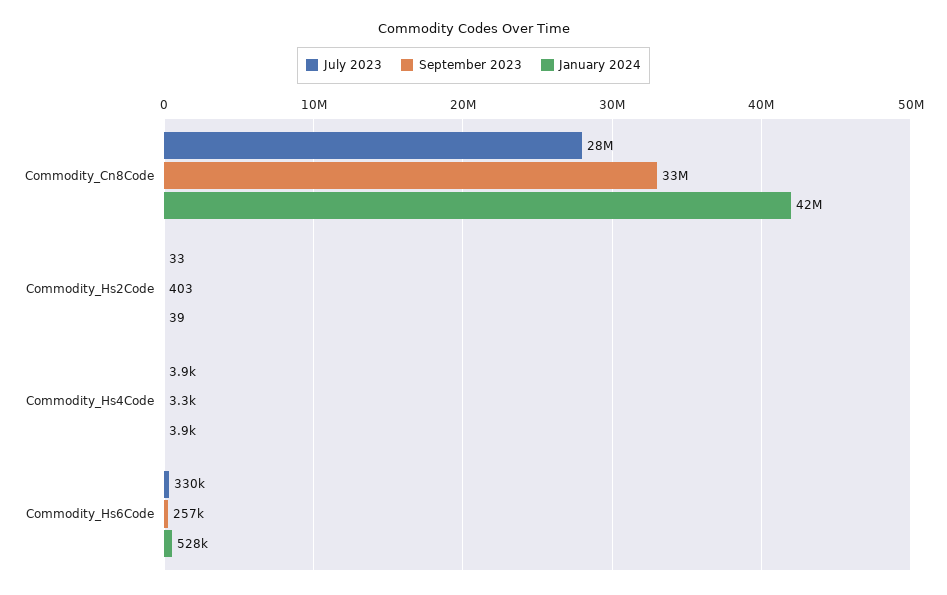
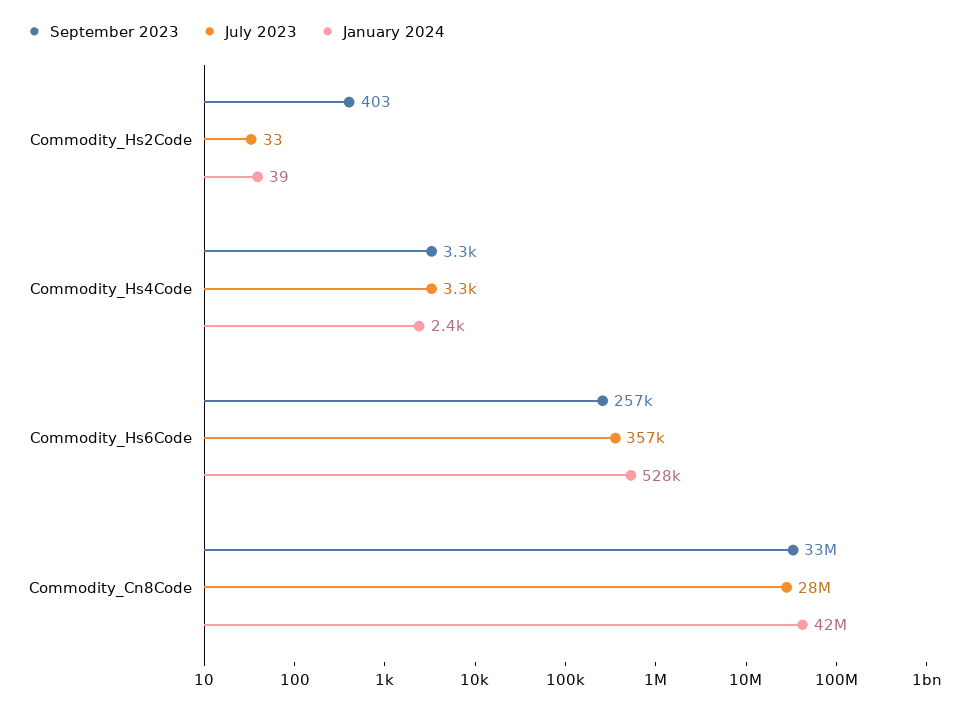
July 2023, Commodity_Hs4Code: 3900 -> 3300
January 2024, Commodity_Hs4Code: 3900 -> 2400
July 2023, Commodity_Hs6Code: 330000 -> 357000

